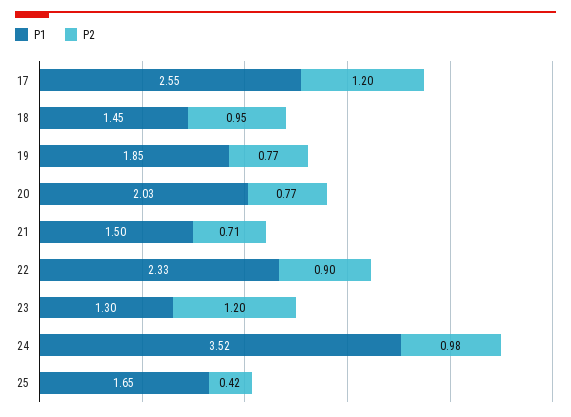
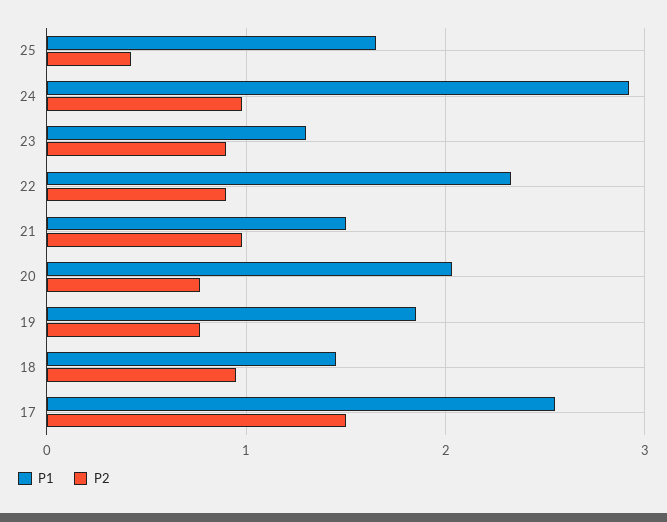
P2, 17: 1.2 -> 1.5
P2, 21: 0.71 -> 1
P2, 23: 1.2 -> 0.9
P1, 24: 3.52 -> 2.9

